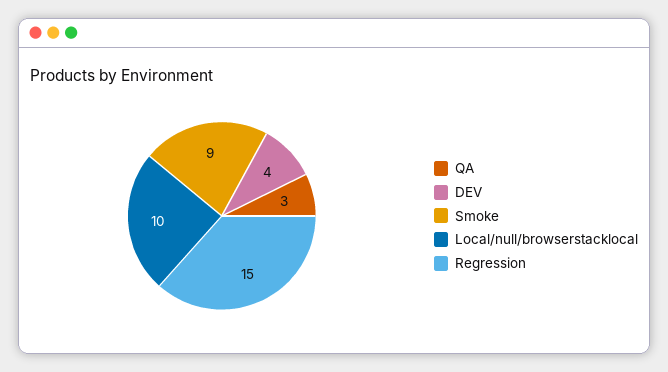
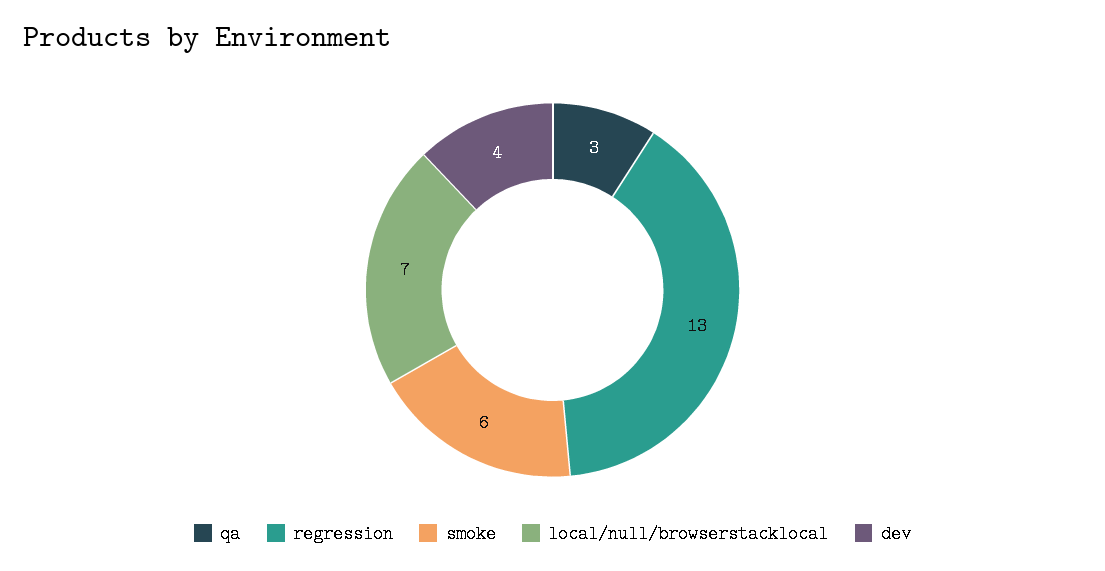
Smoke: 9 -> 6
Local/null/browserstacklocal: 10 -> 7
Regression: 15 -> 13

